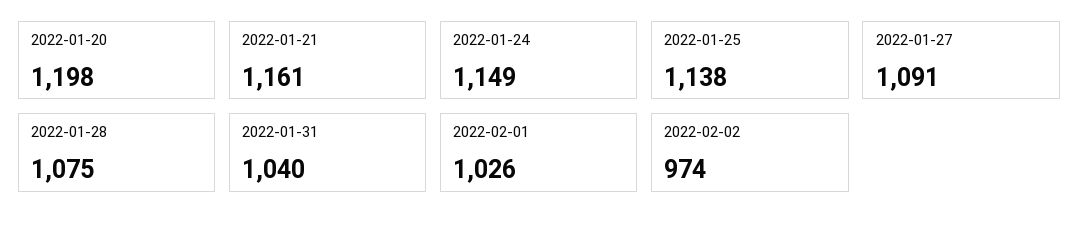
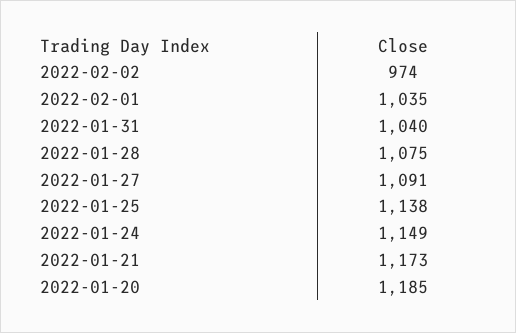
2022-01-20: 1198 -> 1185
2022-01-21: 1161 -> 1173
2022-02-01: 1026 -> 1035

